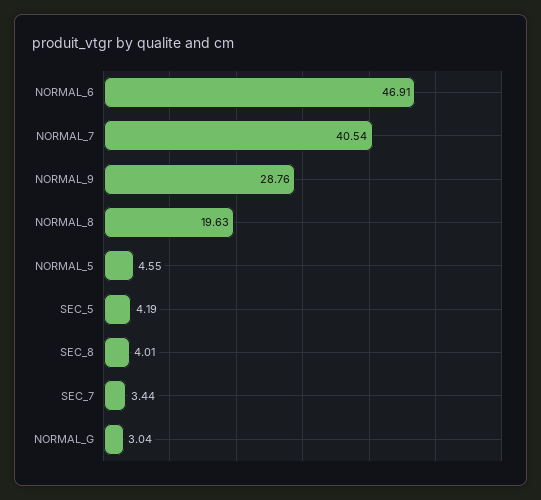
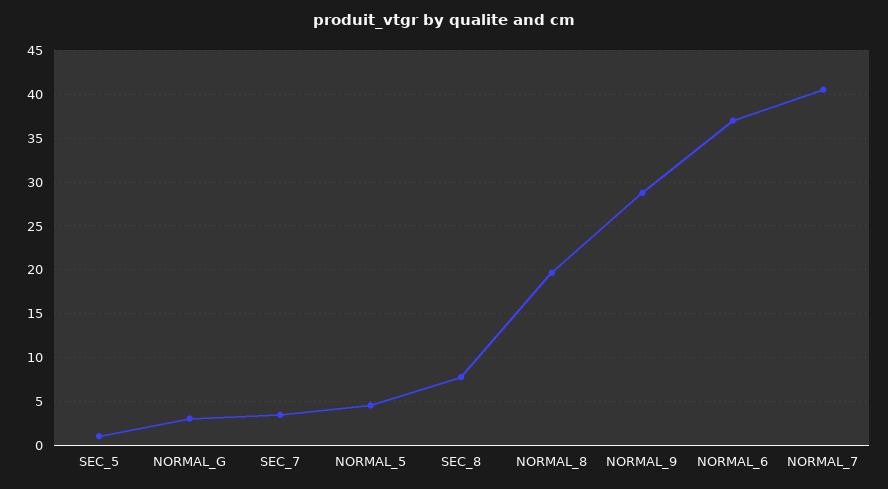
NORMAL_6: 46.91 -> 37
SEC_5: 4.19 -> 1
SEC_8: 4.01 -> 8

